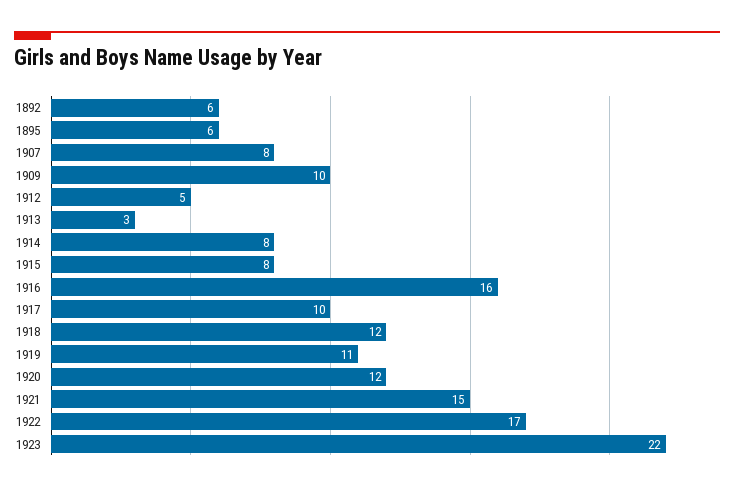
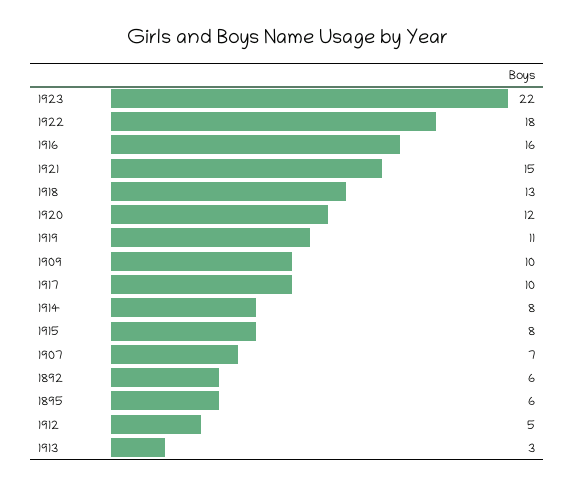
1907: 8 -> 7
1918: 12 -> 13
1922: 17 -> 18

